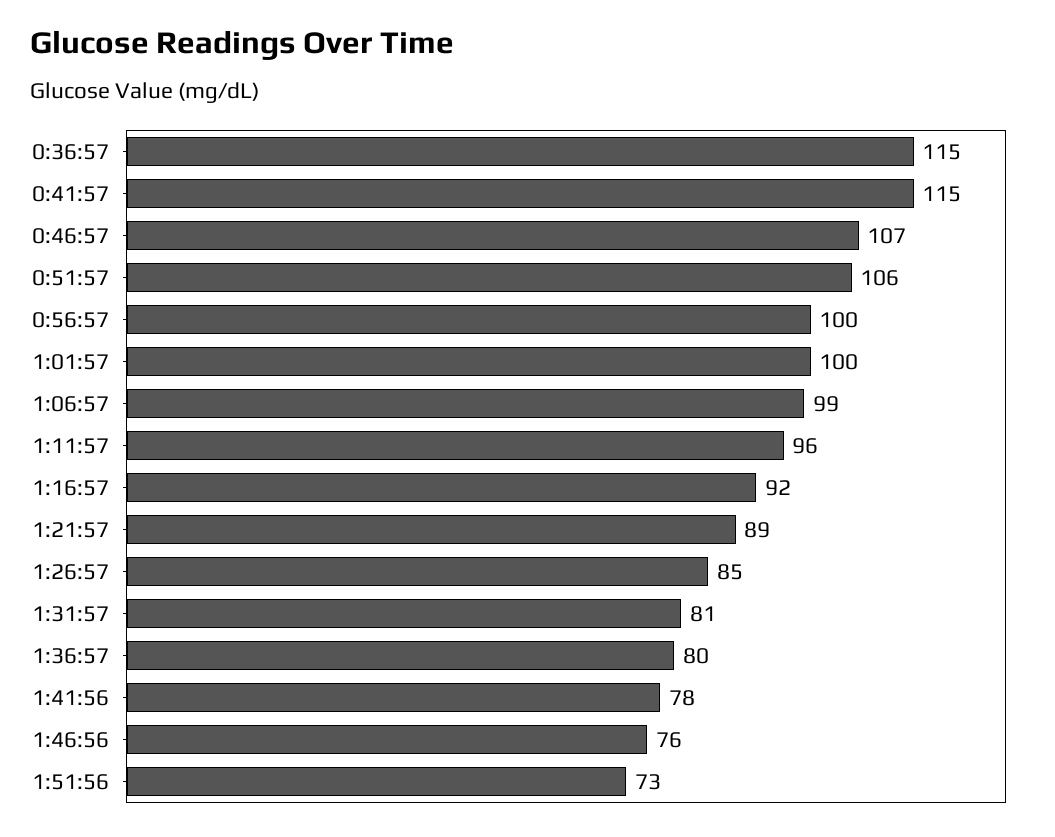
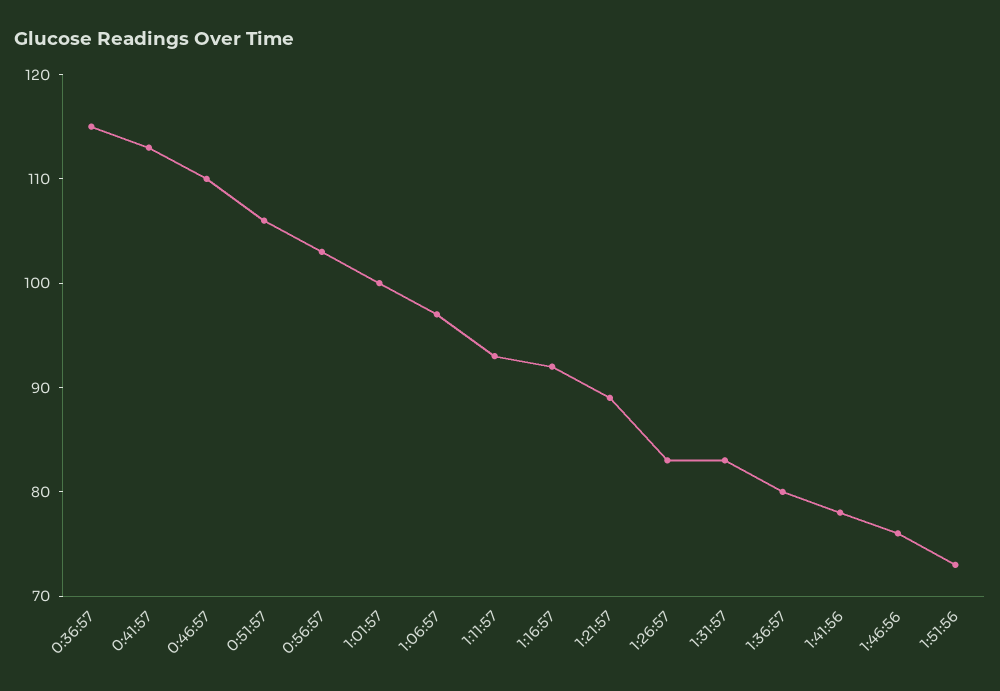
0:41:57: 115 -> 113
0:46:57: 107 -> 110
0:56:57: 100 -> 103
1:06:57: 99 -> 97
1:11:57: 96 -> 93
1:26:57: 85 -> 83
1:31:57: 81 -> 83

